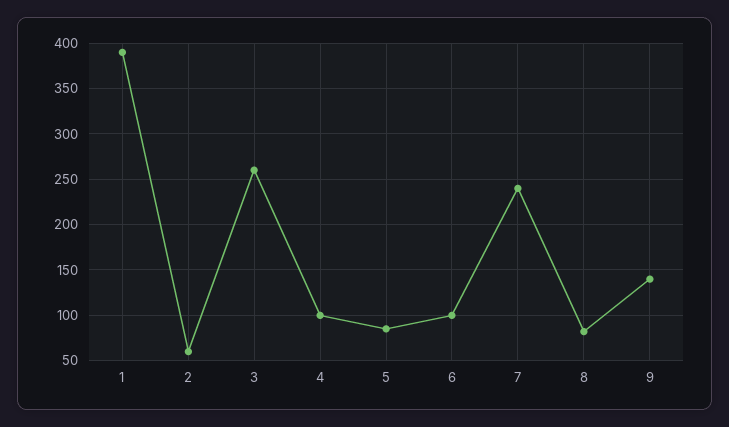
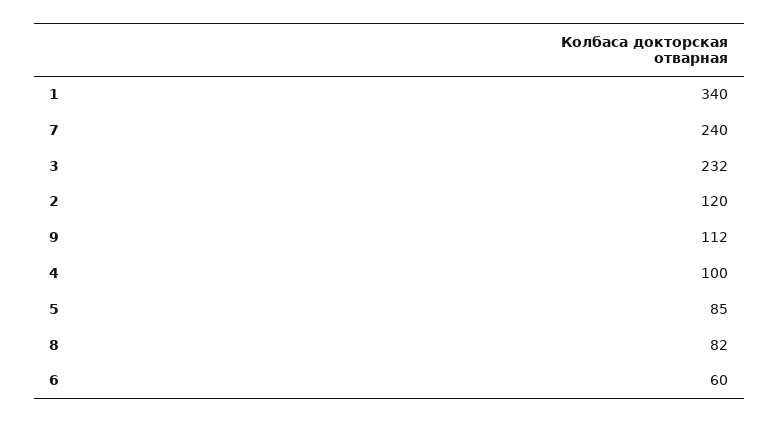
1: 390 -> 340
2: 60 -> 120
3: 260 -> 232
6: 100 -> 60
9: 140 -> 112

